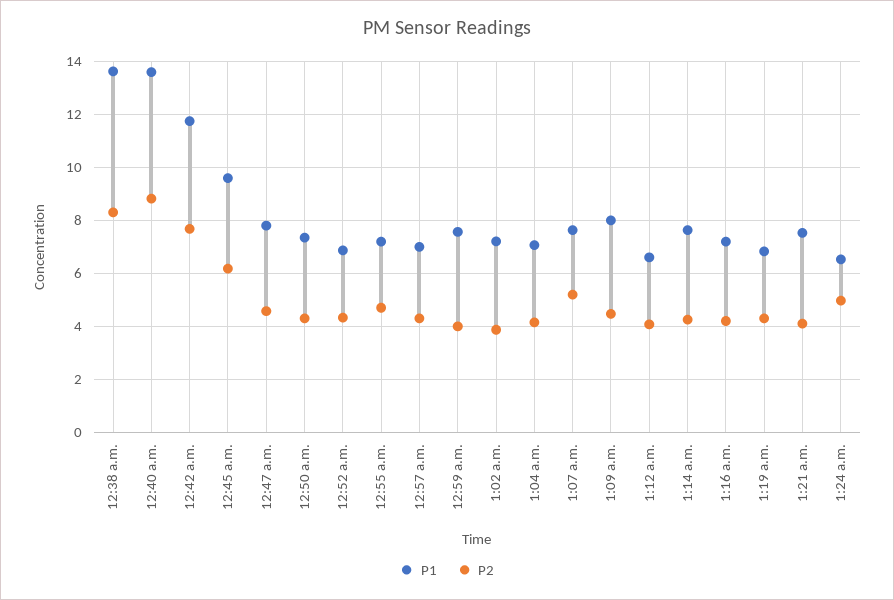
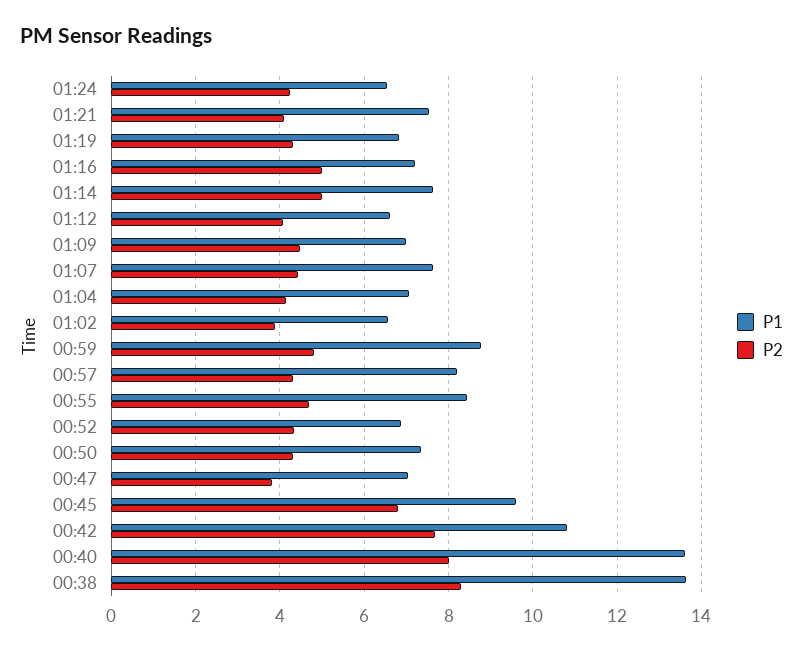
P2, 12:40 a.m.: 8.75 -> 8
P1, 12:42 a.m.: 11.75 -> 10.8
P2, 12:45 a.m.: 6.25 -> 6.8
P1, 12:47 a.m.: 7.75 -> 7
P2, 12:47 a.m.: 4.5 -> 3.8
P1, 12:55 a.m.: 7.25 -> 8.4
P1, 12:57 a.m.: 7 -> 8.2
P1, 12:59 a.m.: 7.5 -> 8.8
P2, 12:59 a.m.: 4 -> 4.8
P1, 1:02 a.m.: 7.25 -> 6.6
P2, 1:07 a.m.: 5.25 -> 4.4
P1, 1:09 a.m.: 8 -> 7
P2, 1:14 a.m.: 4.25 -> 5
P2, 1:16 a.m.: 4.25 -> 5
P2, 1:24 a.m.: 5 -> 4.2

